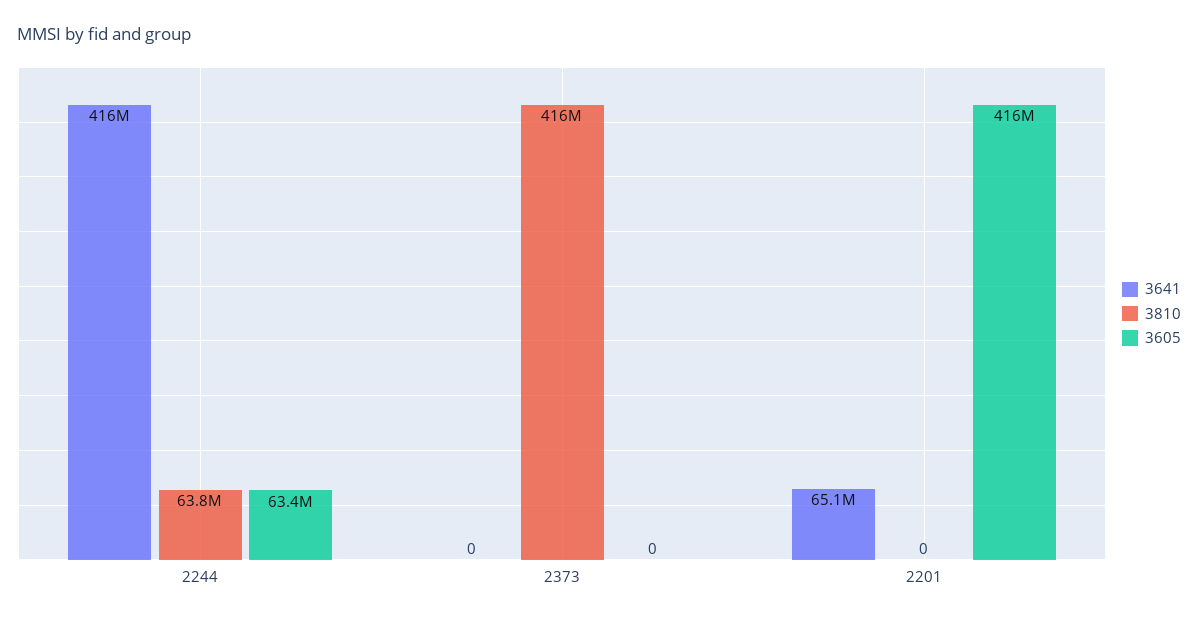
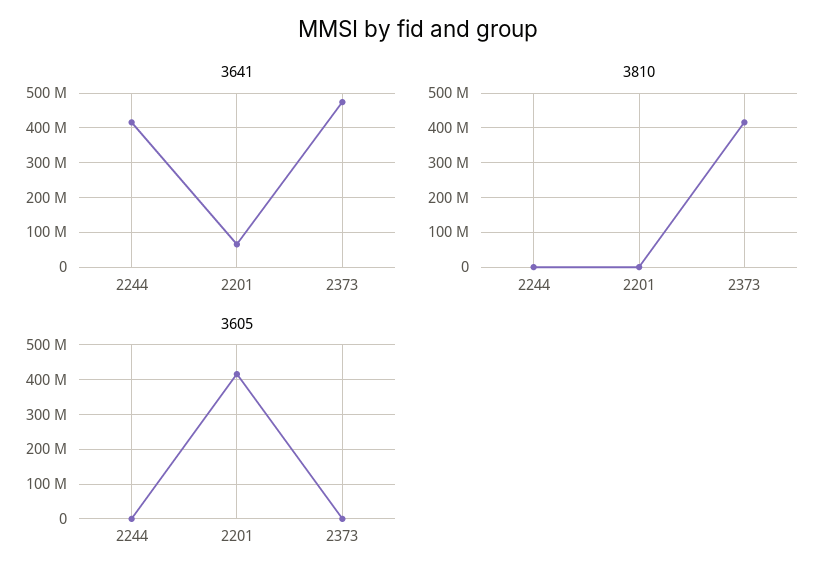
3810, 2244: 63800000 -> 0
3605, 2244: 63400000 -> 0
3641, 2373: 0 -> 480000000

